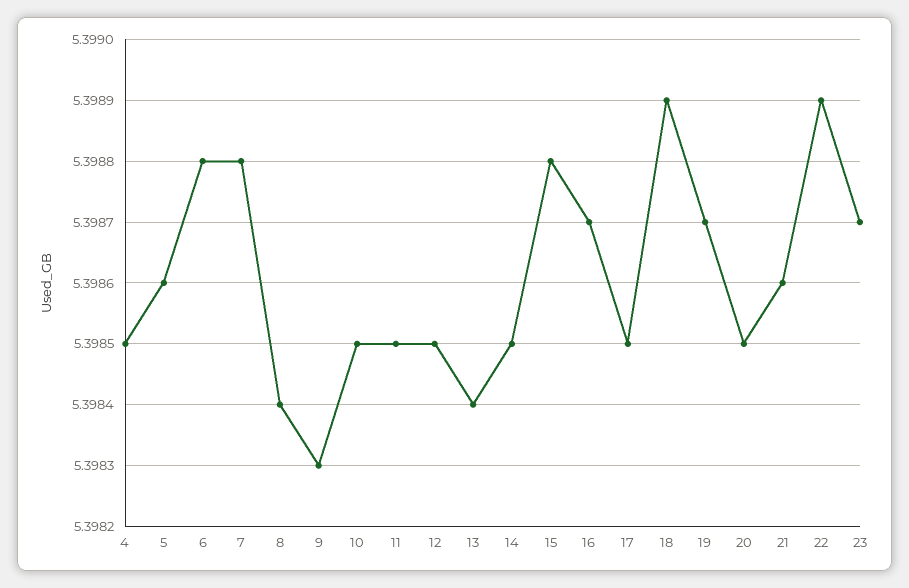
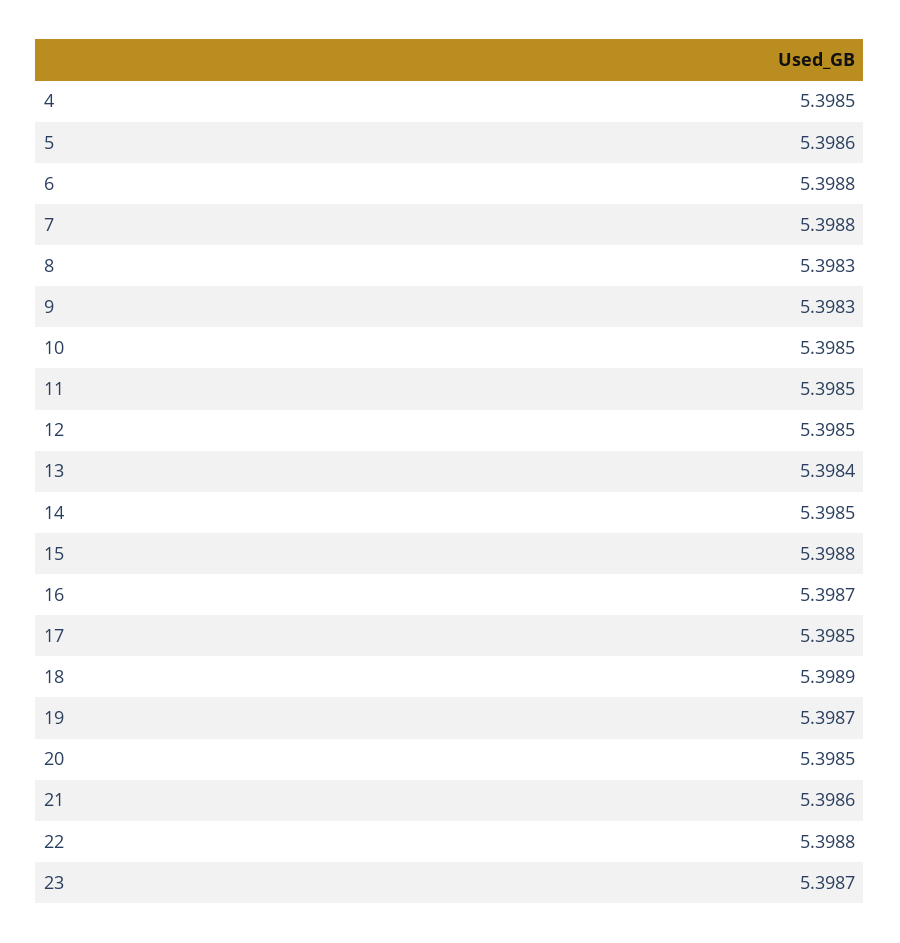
8: 5.3984 -> 5.3983
22: 5.3989 -> 5.3988

